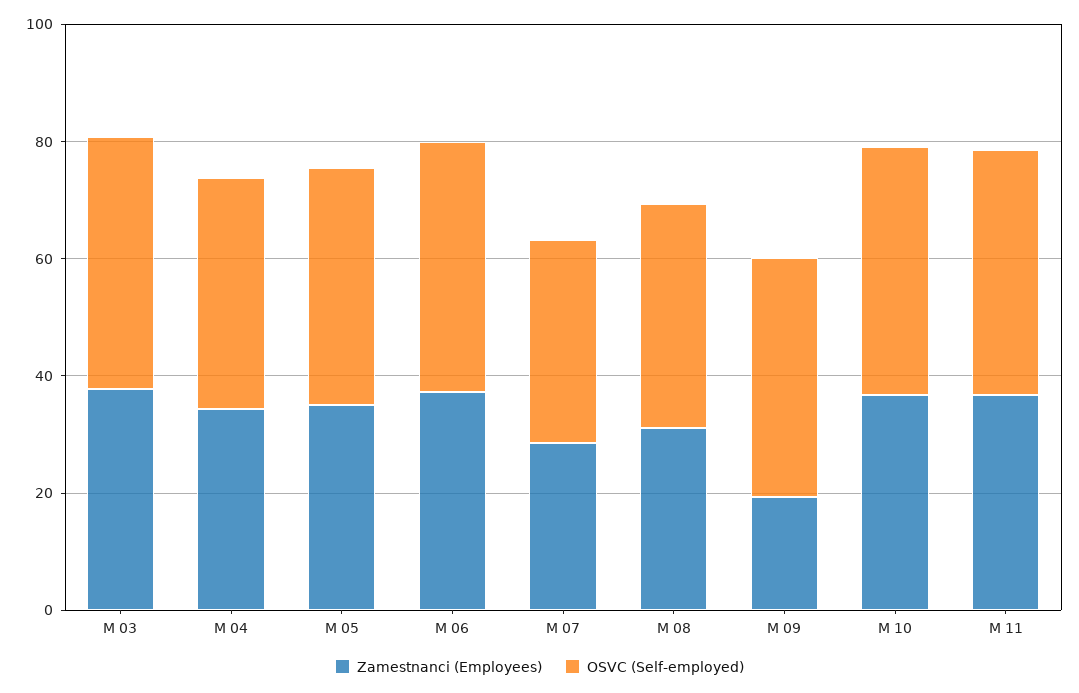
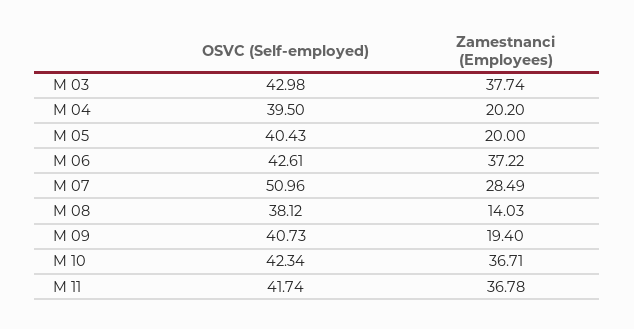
Zamestnanci (Employees), M 04: 35 -> 20.2
Zamestnanci (Employees), M 05: 35 -> 20
OSVC (Self-employed), M 07: 35 -> 50.96
Zamestnanci (Employees), M 08: 30 -> 14.03

